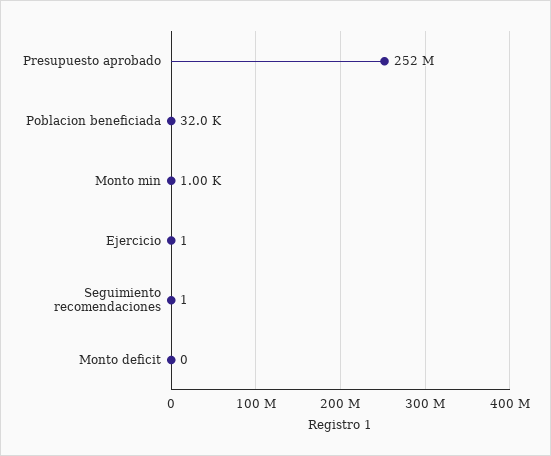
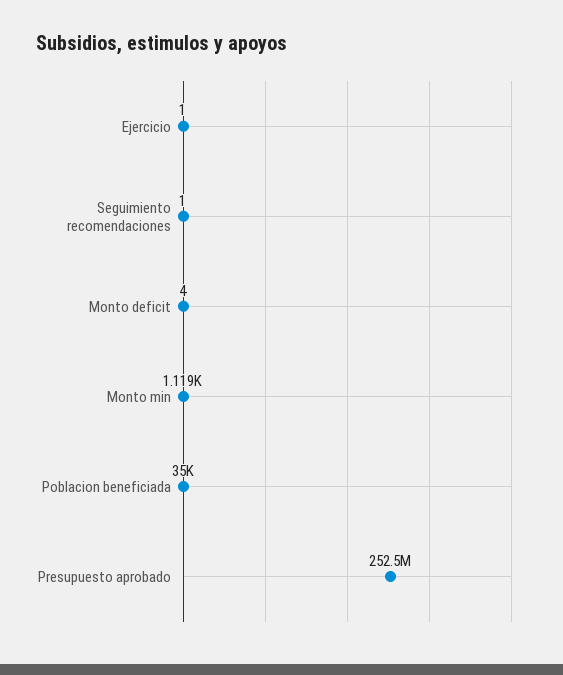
Poblacion beneficiada: 32000 -> 35000
Monto min: 1000 -> 1119
Monto deficit: 0 -> 4

